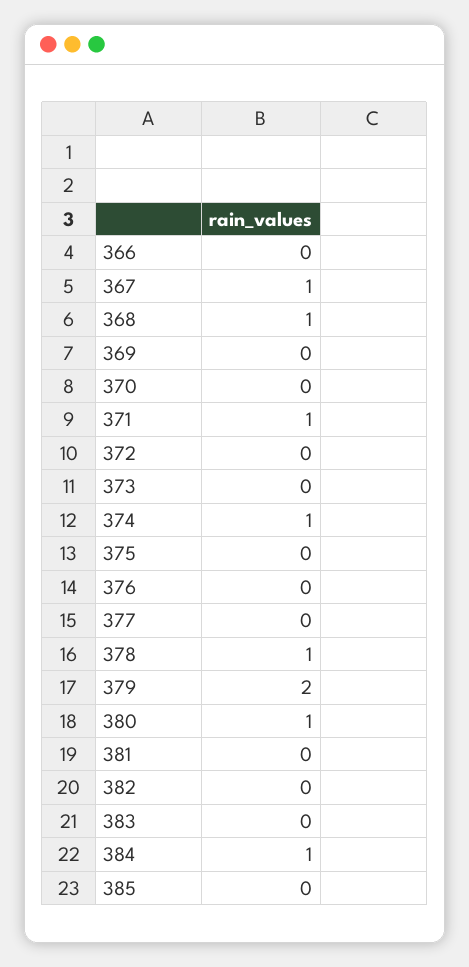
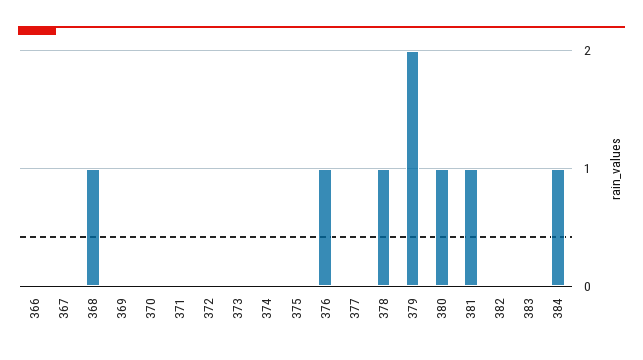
367: 1 -> 0
371: 1 -> 0
374: 1 -> 0
376: 0 -> 1
381: 0 -> 1
385: 0 -> none

